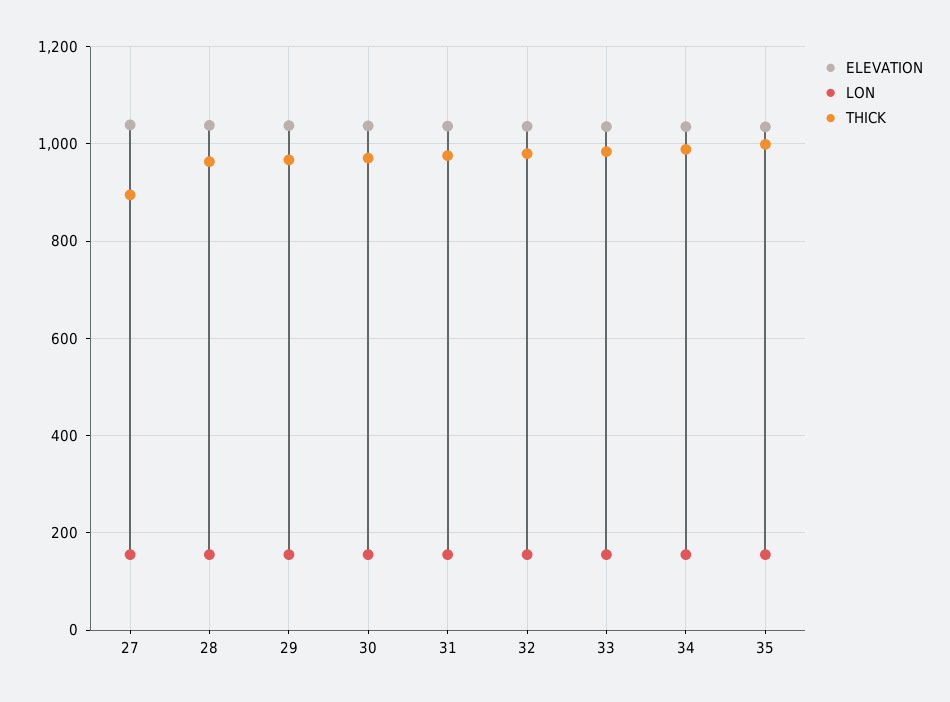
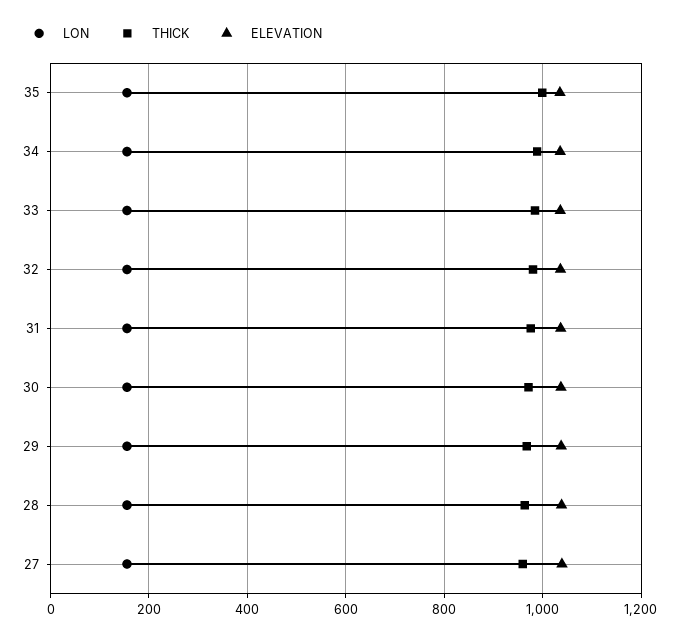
THICK, 27: 900 -> 960

